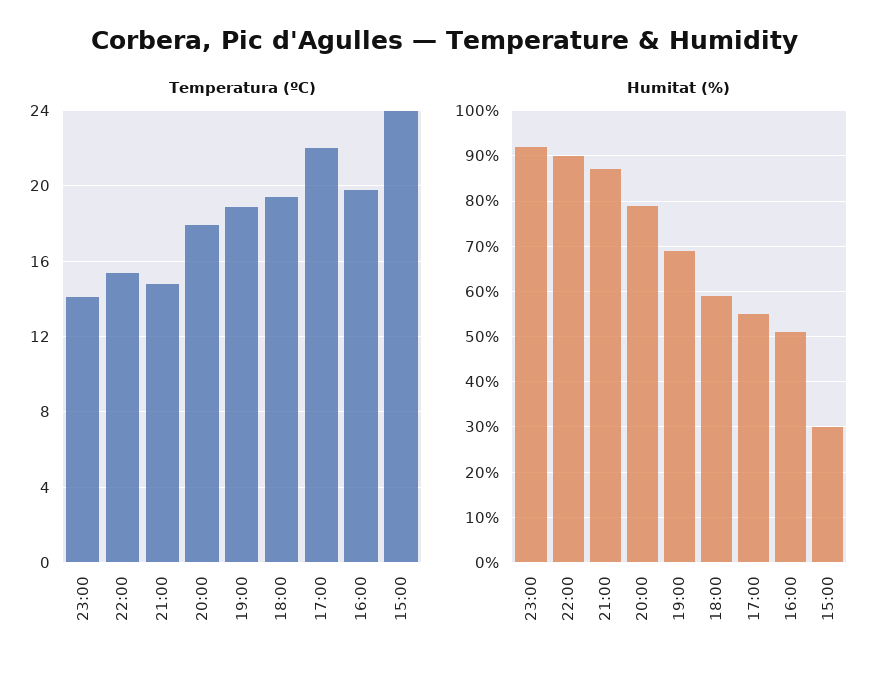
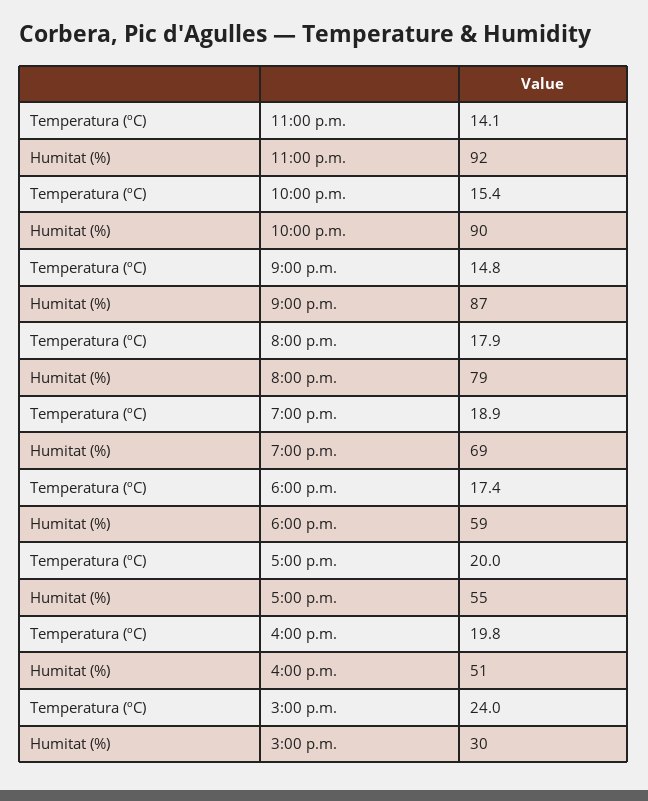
Temperatura (ºC), 18:00: 19.5 -> 17.4
Temperatura (ºC), 17:00: 22 -> 20

